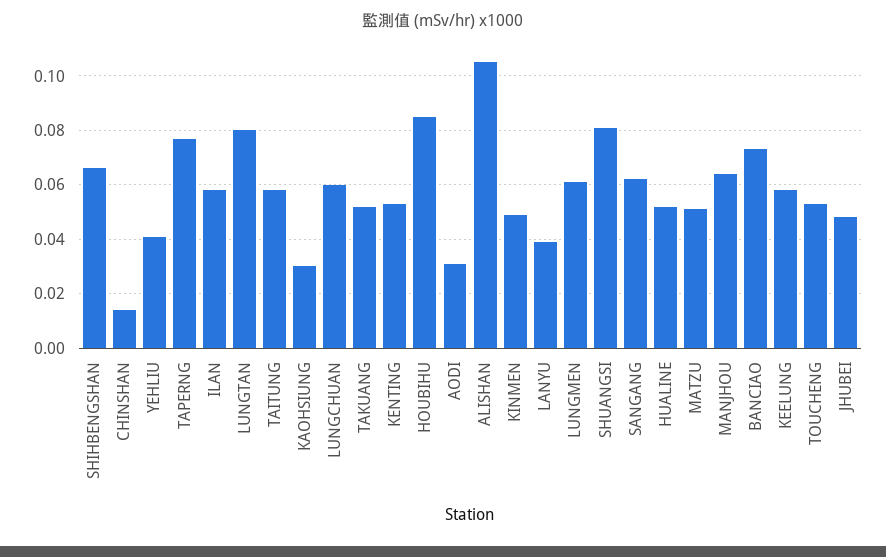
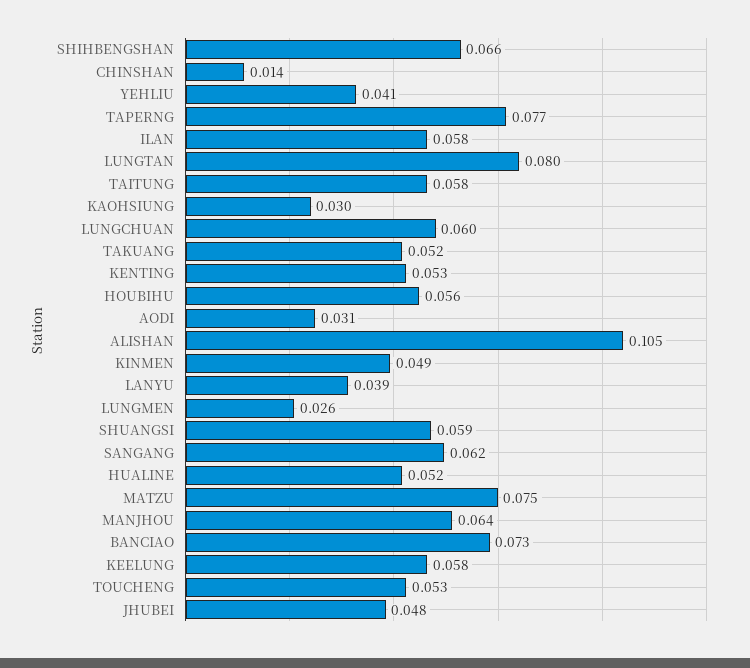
HOUBIHU: 0.085 -> 0.056
LUNGMEN: 0.06 -> 0.026
SHUANGSI: 0.08 -> 0.059
MATZU: 0.05 -> 0.075

